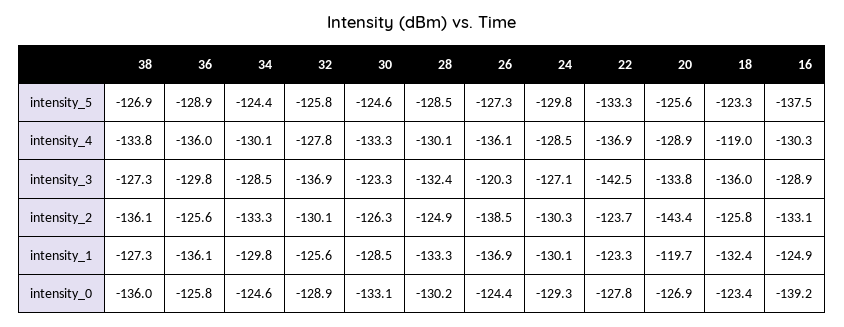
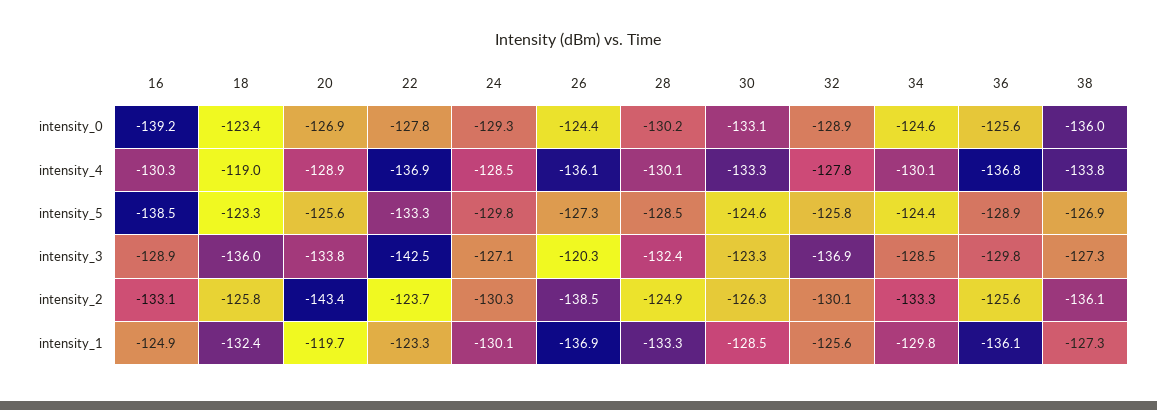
16, intensity_5: -137.5 -> -138.5
36, intensity_4: -136 -> -136.8
36, intensity_0: -125.8 -> -125.6

